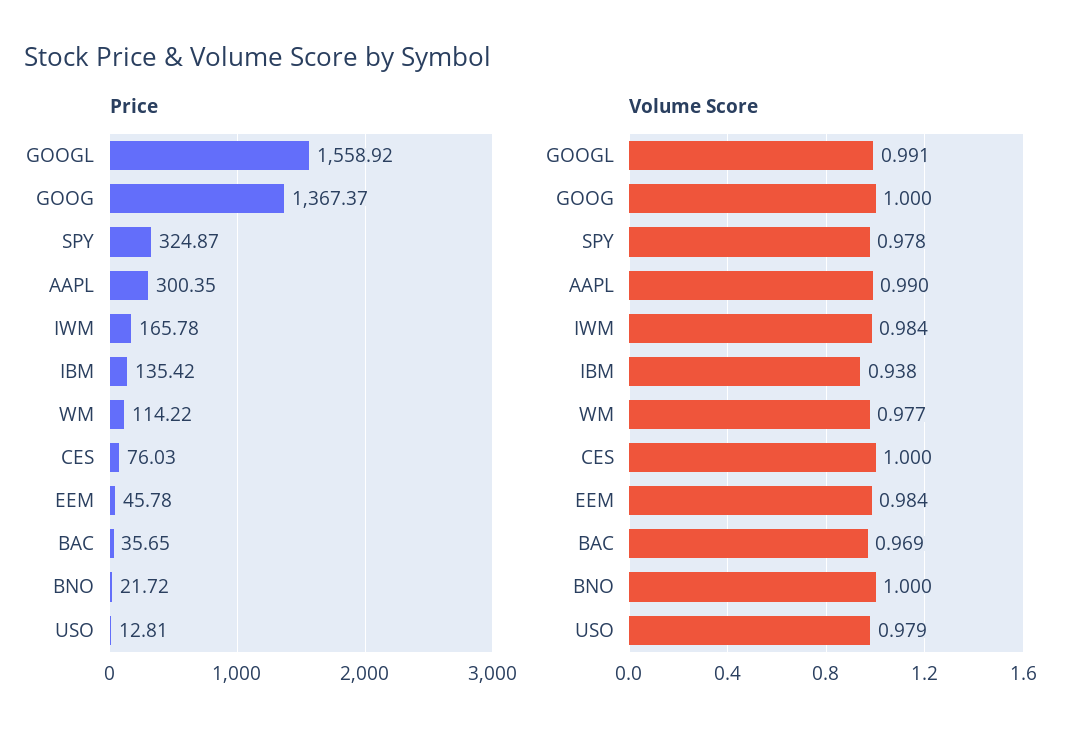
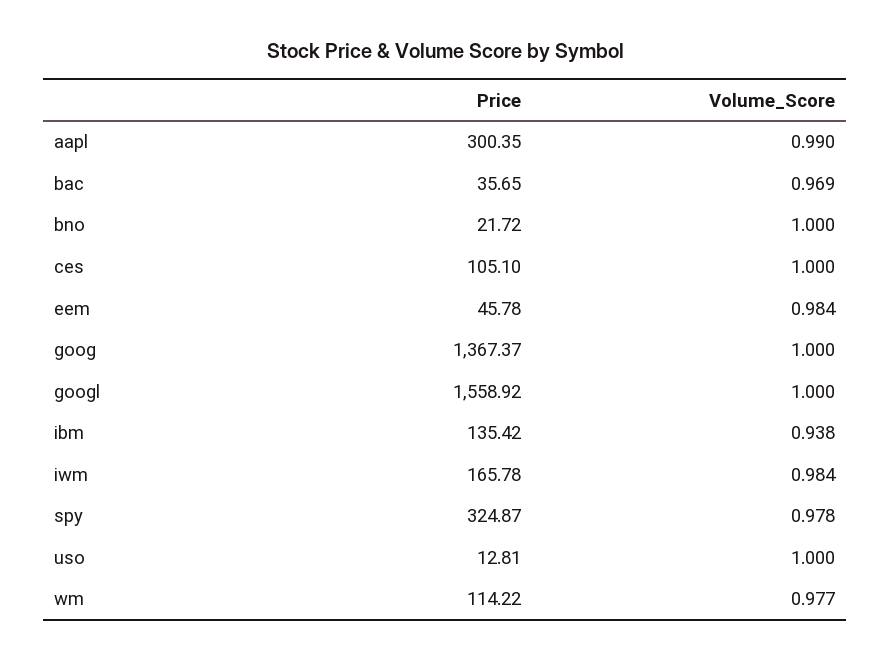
Price, CES: 76.03 -> 105.1
Volume Score, GOOGL: 0.991 -> 1
Volume Score, USO: 0.979 -> 1

